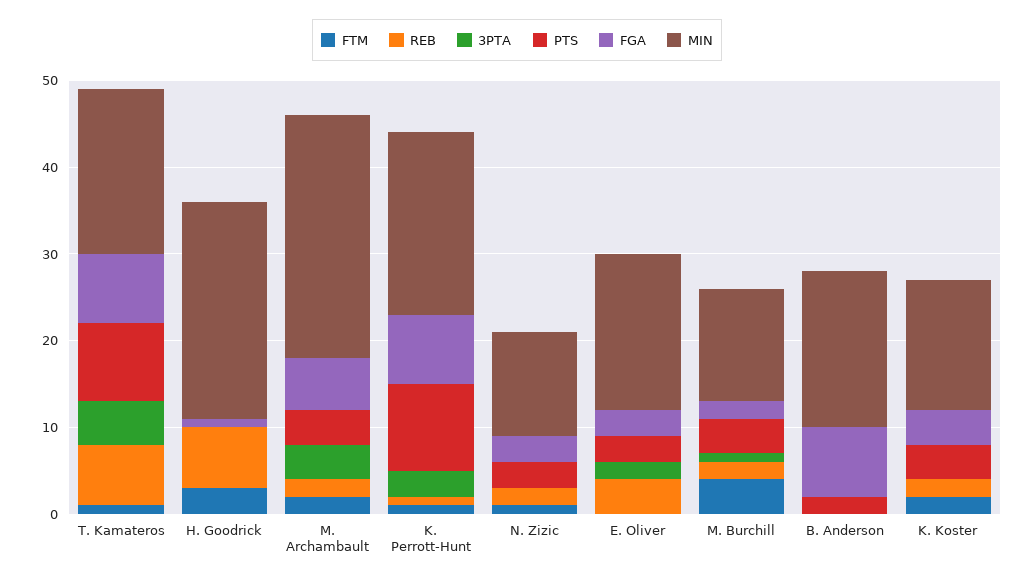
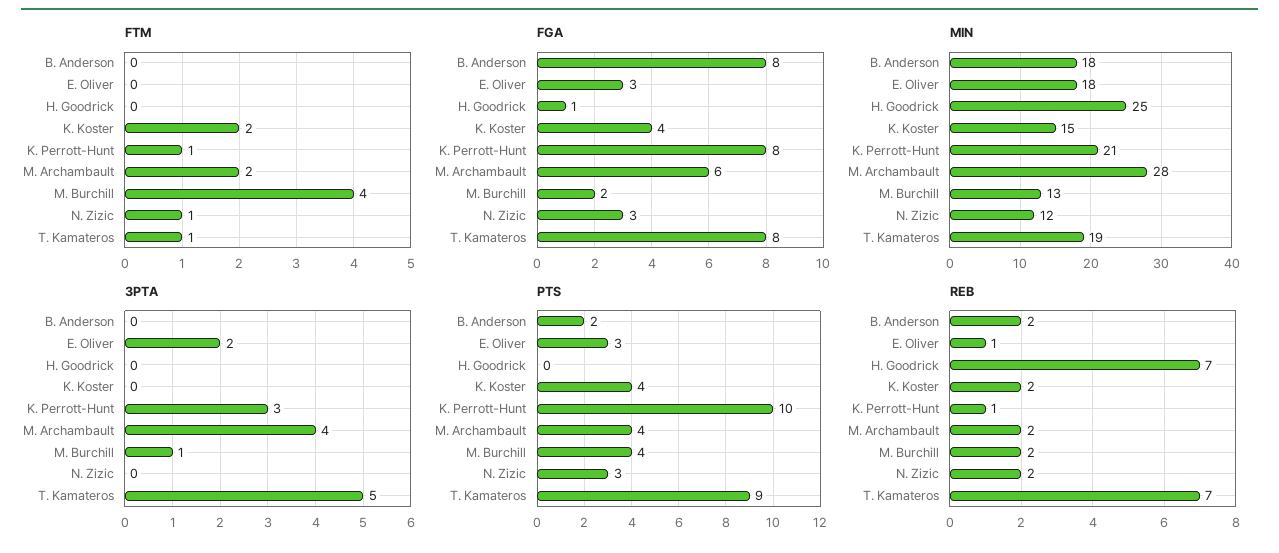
FTM, H. Goodrick: 3 -> 0
REB, E. Oliver: 4 -> 1
REB, B. Anderson: 0 -> 2

